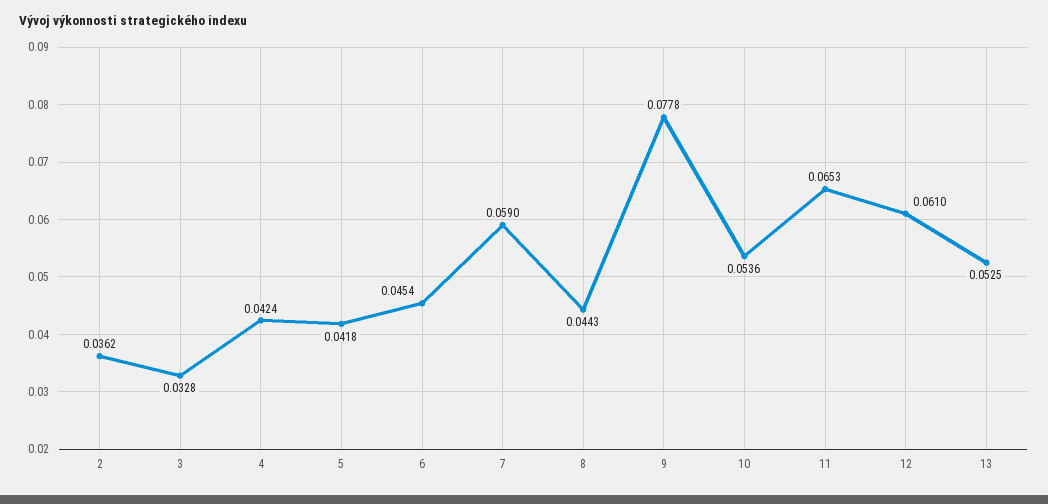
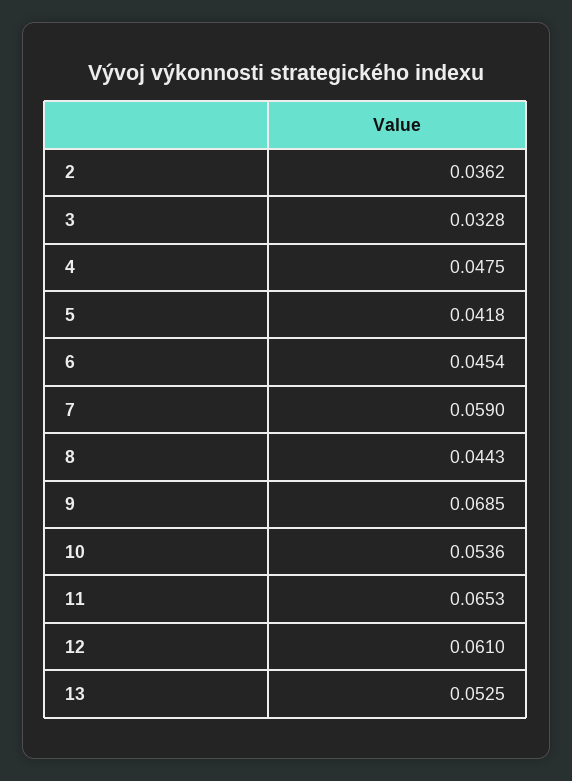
4: 0.0424 -> 0.0475
9: 0.0778 -> 0.0685

